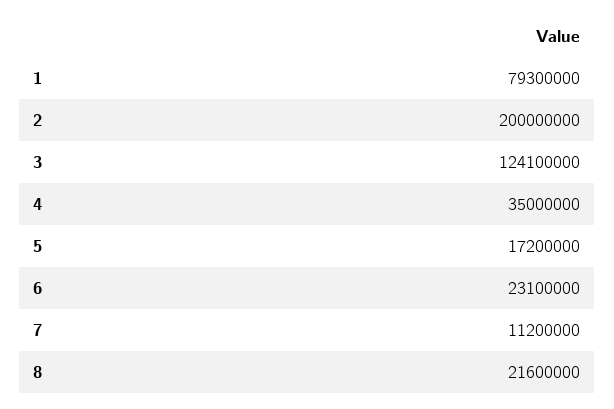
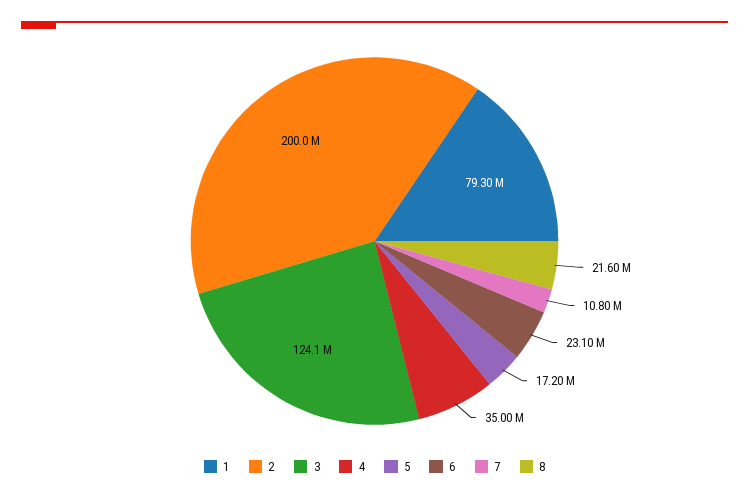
7: 11200000 -> 10800000

